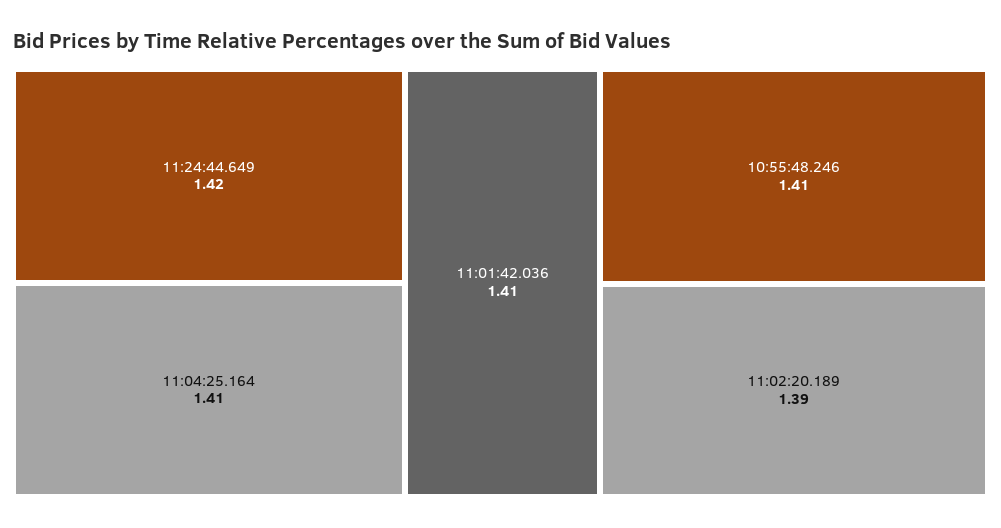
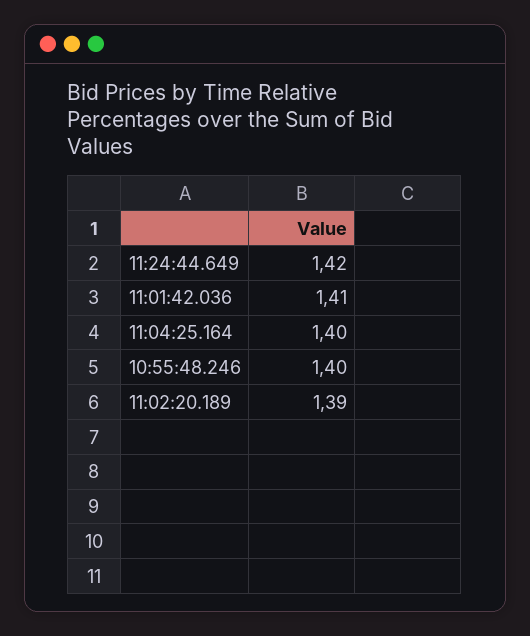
11:04:25.164: 1.41 -> 1.4
10:55:48.246: 1.41 -> 1.4

